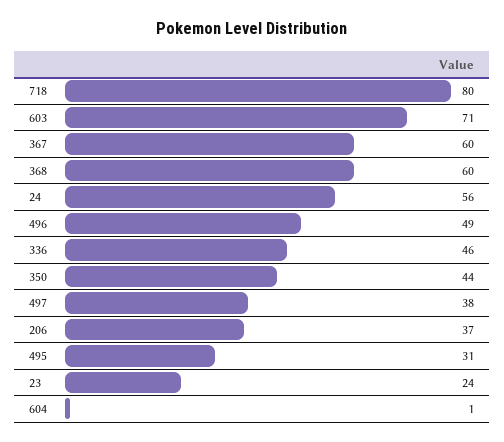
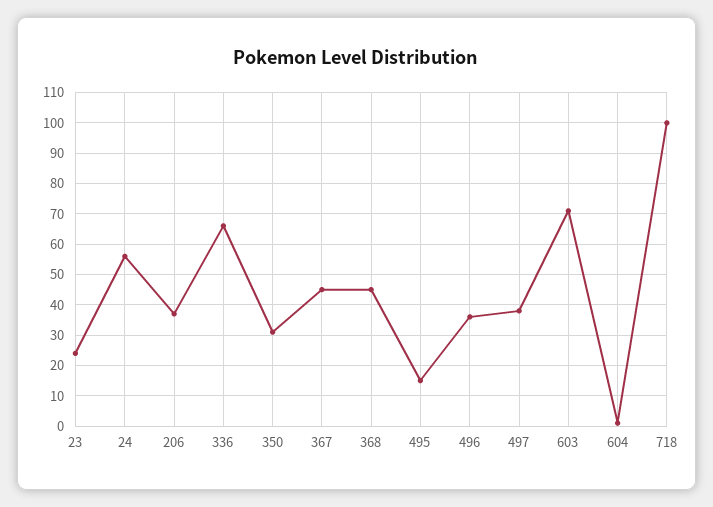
718: 80 -> 100
367: 60 -> 45
368: 60 -> 45
496: 49 -> 35
336: 46 -> 65
350: 44 -> 30
495: 31 -> 15

